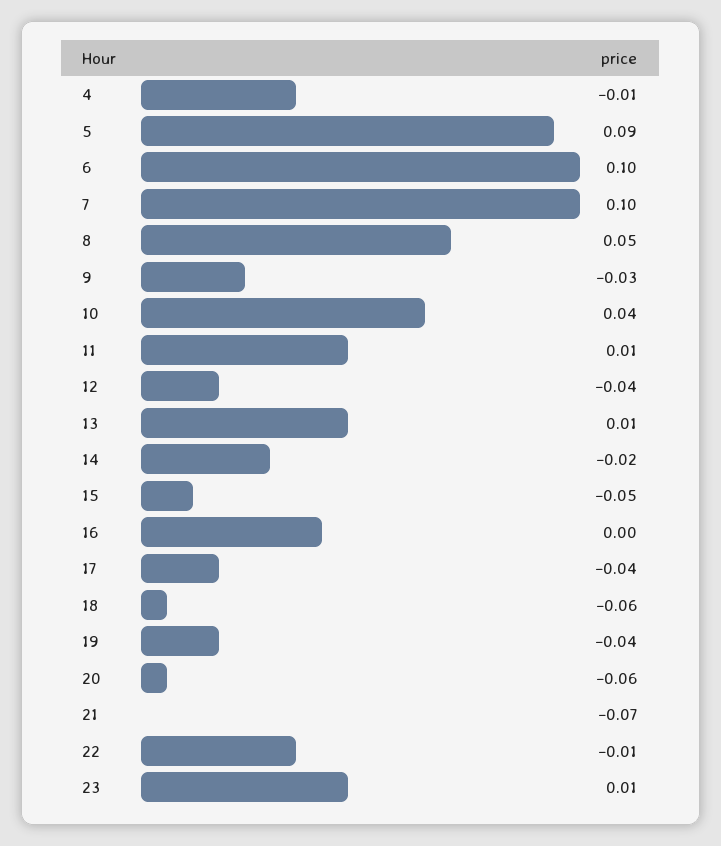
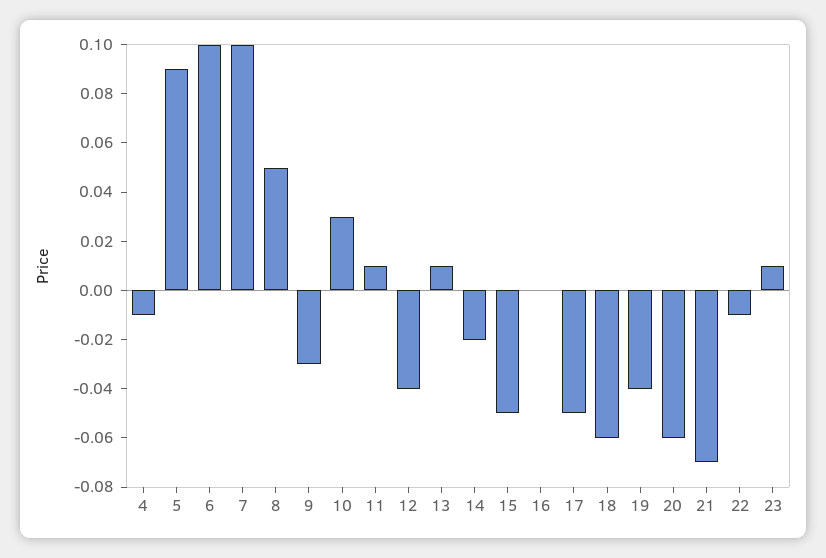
10: 0.04 -> 0.03
17: -0.04 -> -0.05

